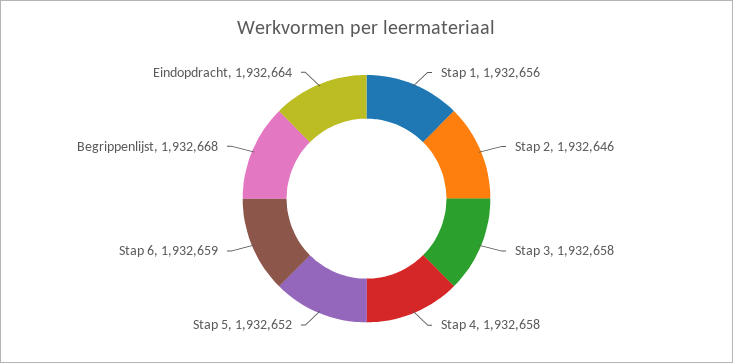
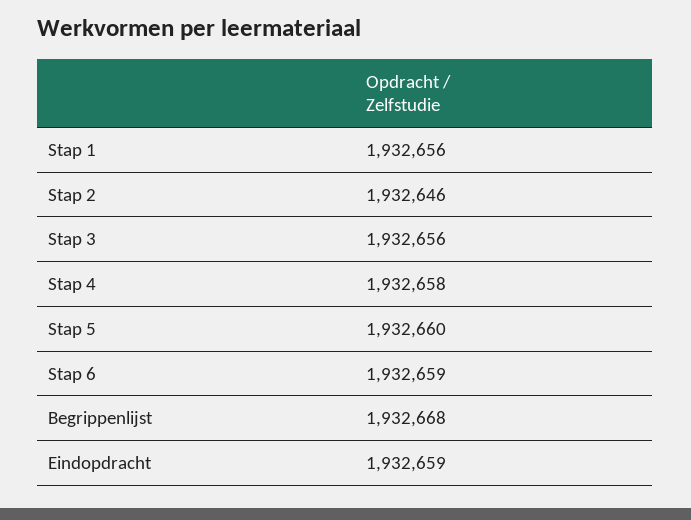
Stap 3: 1932658 -> 1932656
Stap 5: 1932652 -> 1932660
Eindopdracht: 1932664 -> 1932659

